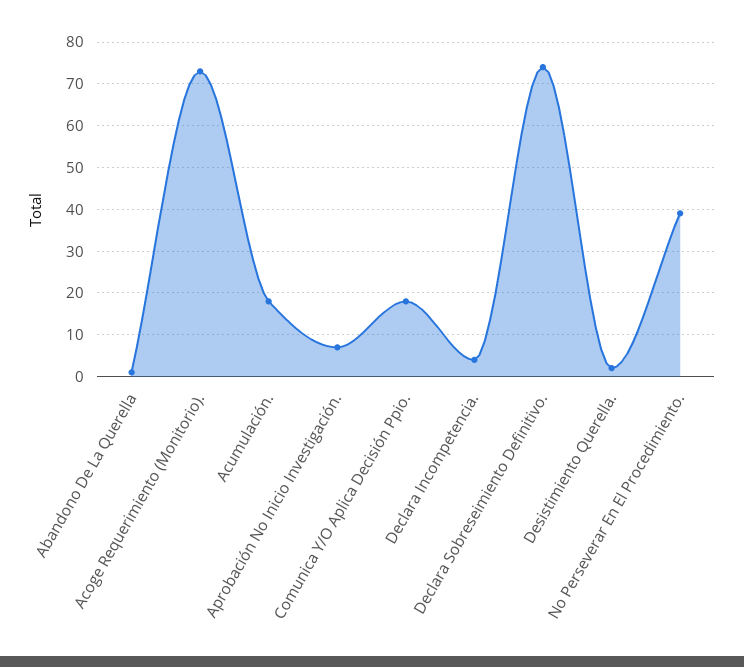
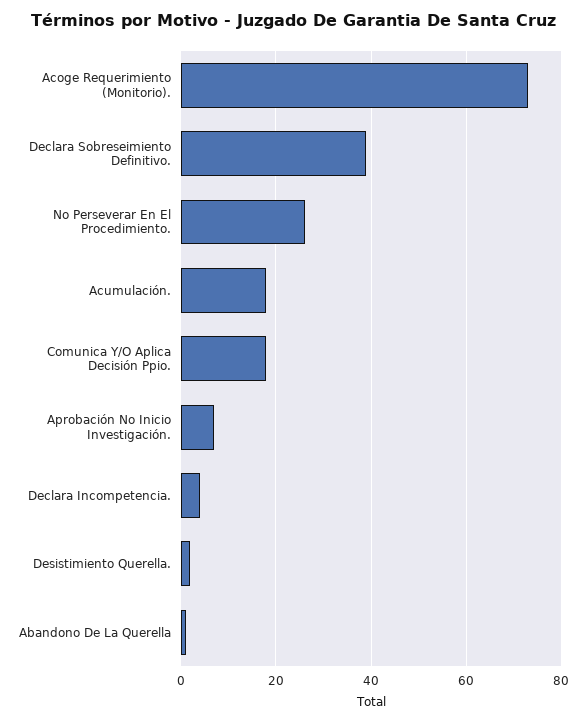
Declara Sobreseimiento Definitivo.: 75 -> 40
No Perseverar En El Procedimiento.: 40 -> 25

